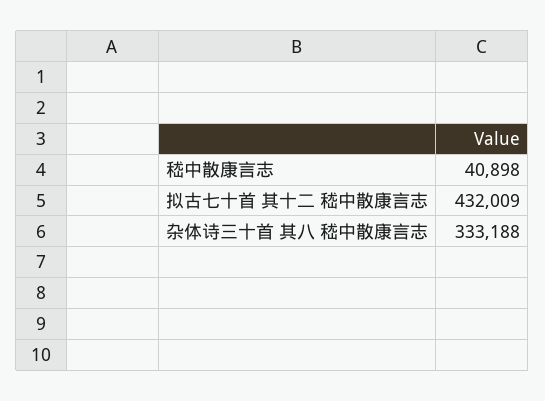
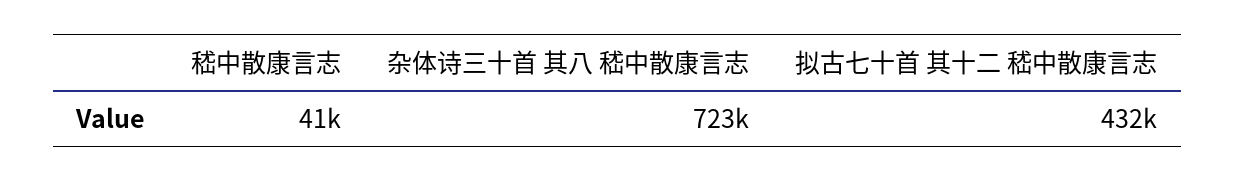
杂体诗三十首 其八 嵇中散康言志: 333188 -> 723000

